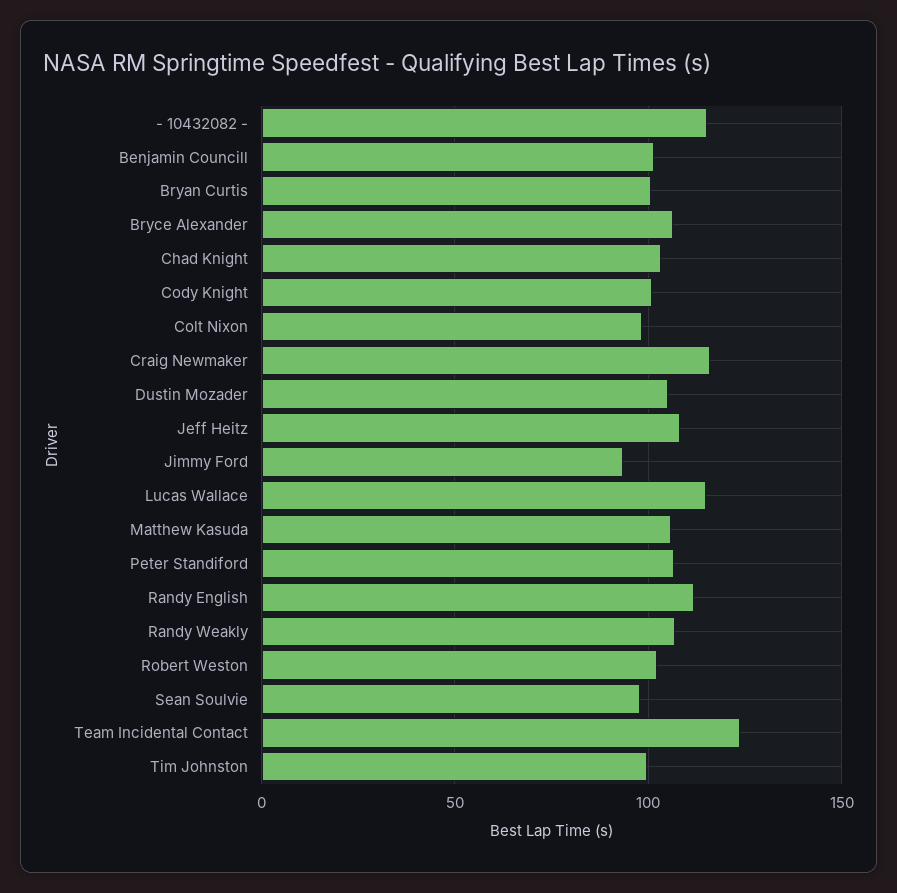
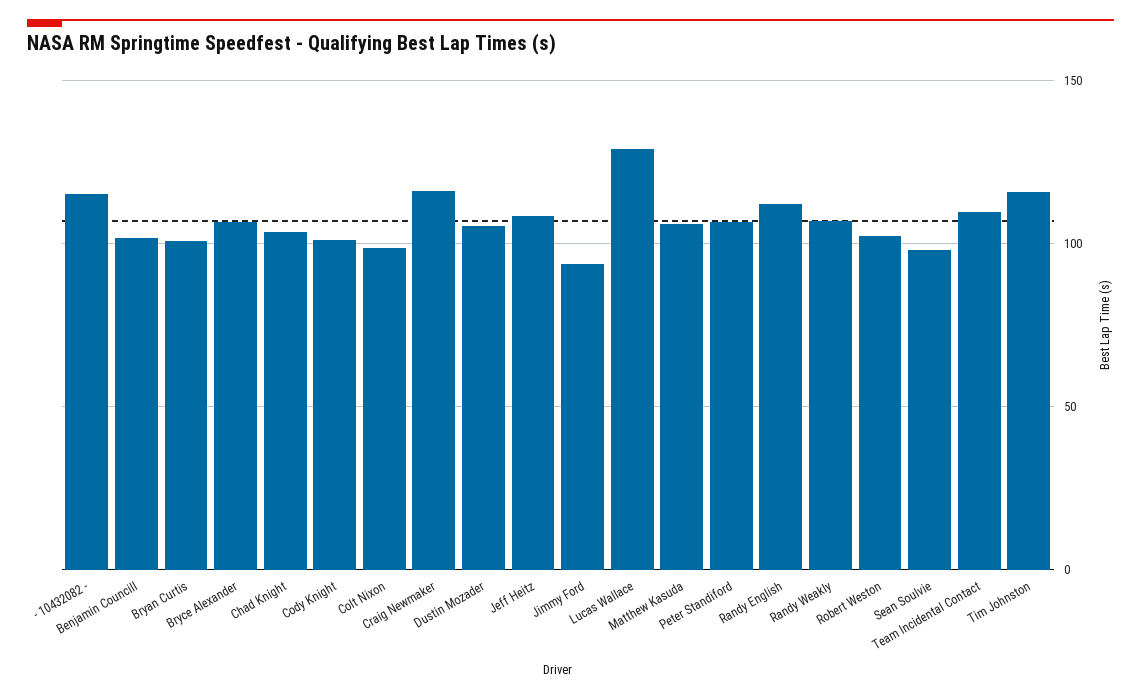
Lucas Wallace: 115 -> 130
Team Incidental Contact: 125 -> 110
Tim Johnston: 100 -> 115

